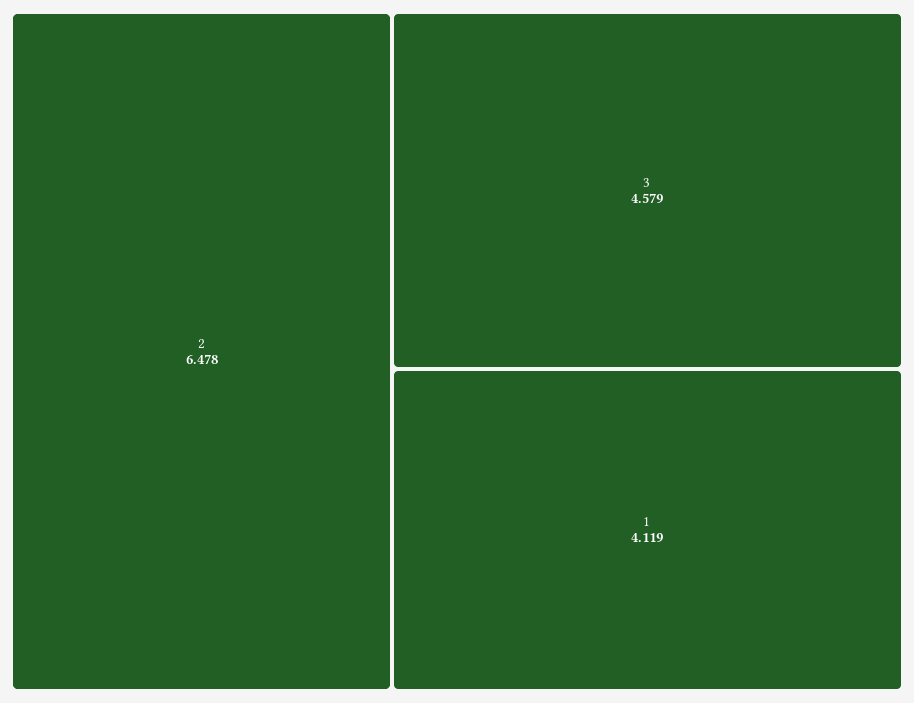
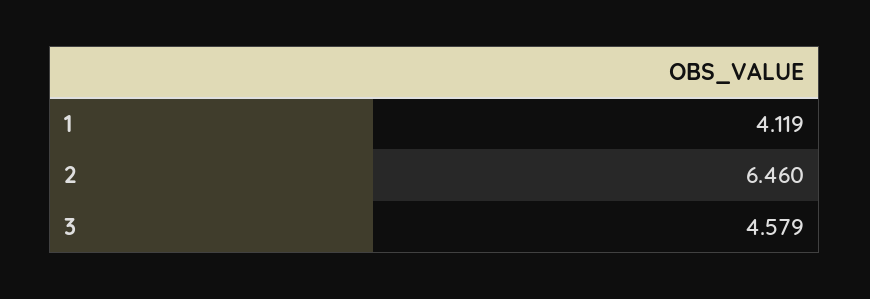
2: 6.478 -> 6.46

